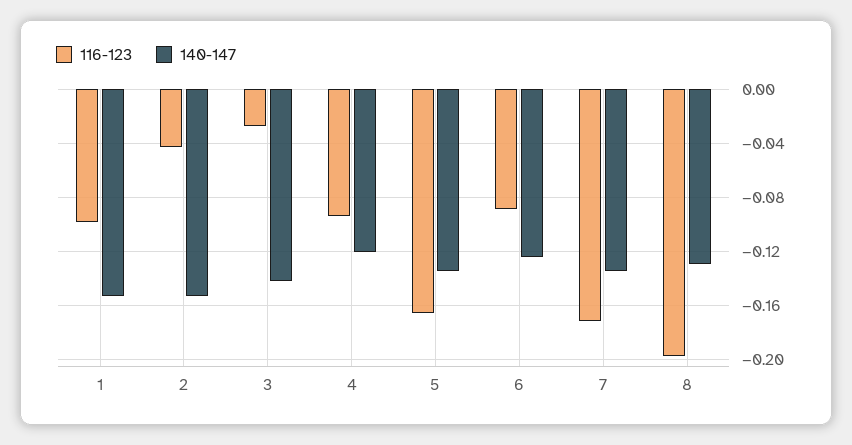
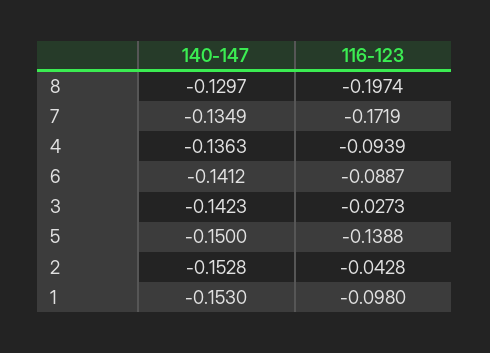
140-147, 4: -0.12 -> -0.1363
116-123, 5: -0.165 -> -0.1388
140-147, 5: -0.135 -> -0.15
140-147, 6: -0.125 -> -0.1412

